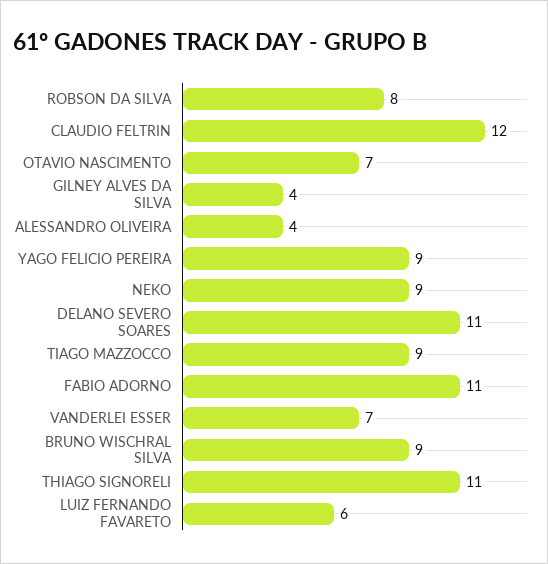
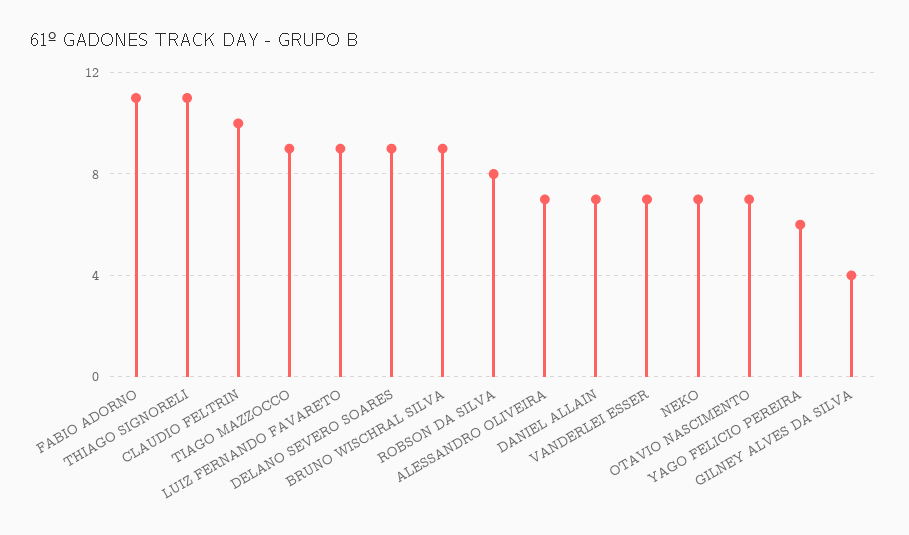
CLAUDIO FELTRIN: 12 -> 10
ALESSANDRO OLIVEIRA: 4 -> 7
YAGO FELICIO PEREIRA: 9 -> 6
NEKO: 9 -> 7
DELANO SEVERO SOARES: 11 -> 9
LUIZ FERNANDO FAVARETO: 6 -> 9
DANIEL ALLAIN: none -> 7

